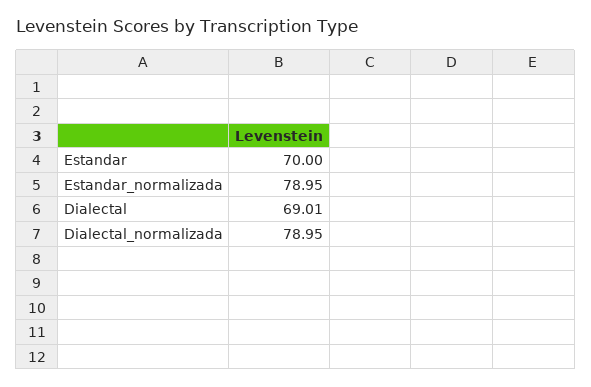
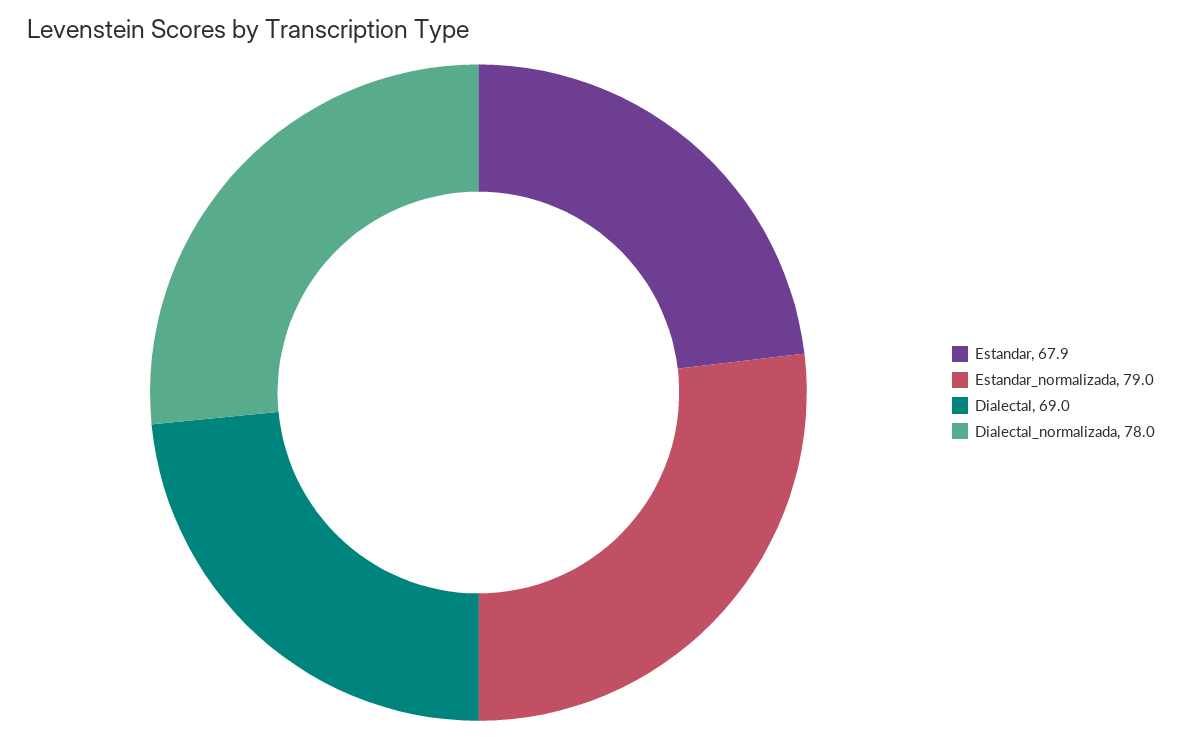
Estandar: 70 -> 67.9
Dialectal_normalizada: 78.95 -> 78

